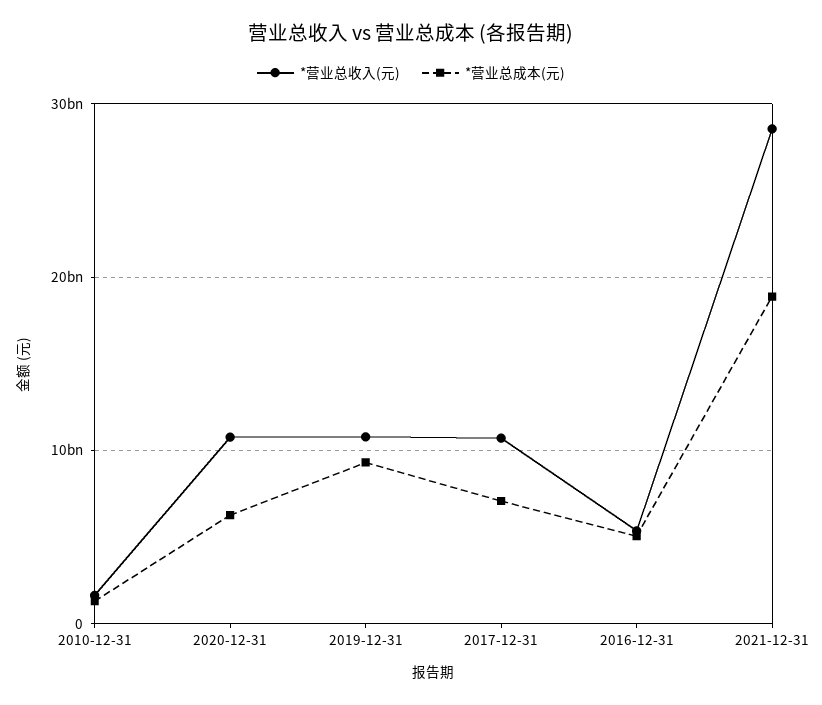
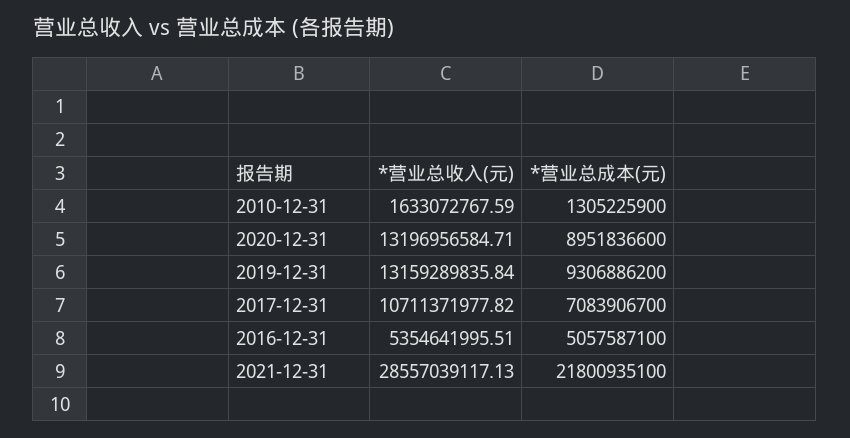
*营业总收入(元), 2020-12-31: 11000000000 -> 13196956584.71
*营业总成本(元), 2020-12-31: 6000000000 -> 8951836600
*营业总收入(元), 2019-12-31: 11000000000 -> 13159289835.84
*营业总成本(元), 2021-12-31: 19000000000 -> 21800935100

